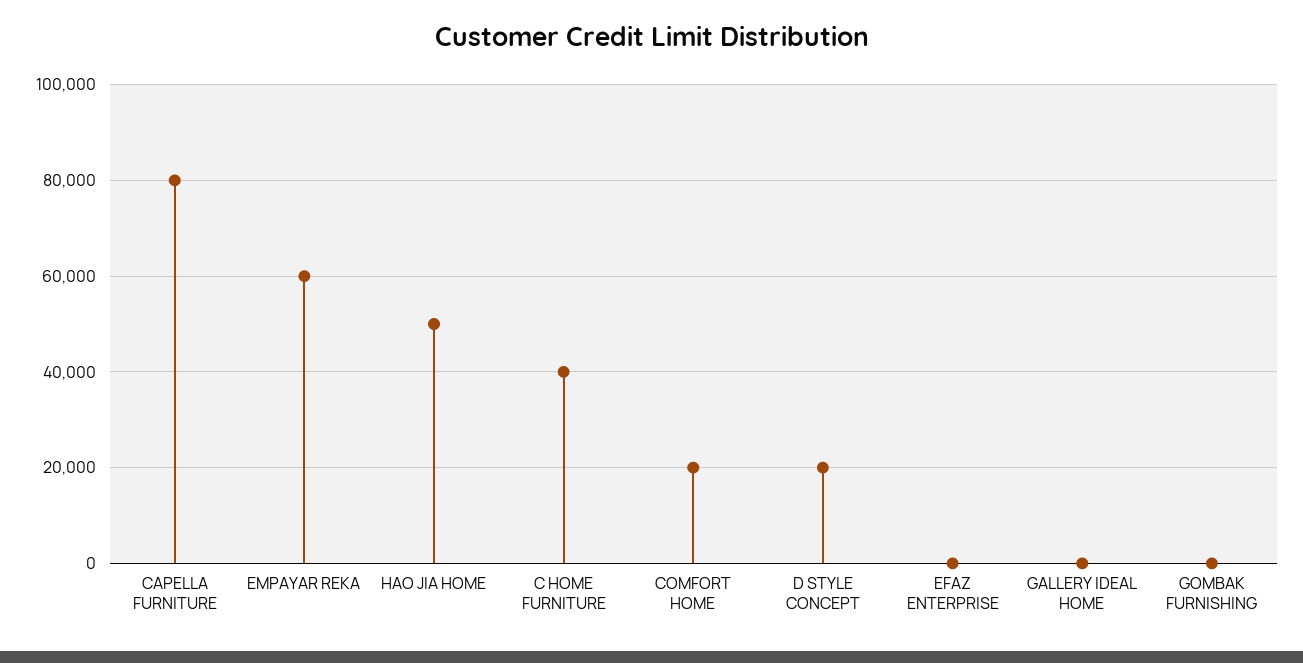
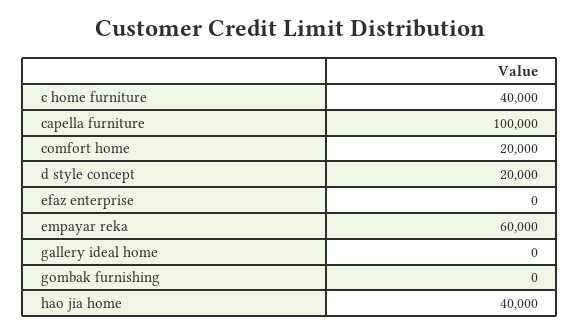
CAPELLA FURNITURE: 80000 -> 100000
HAO JIA HOME: 50000 -> 40000

